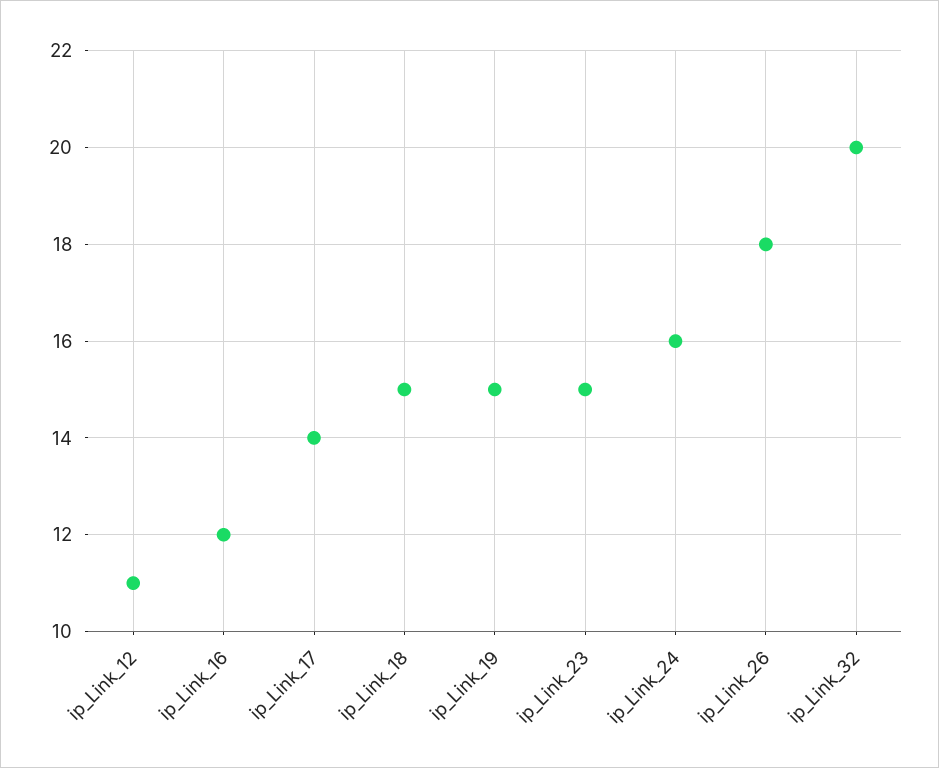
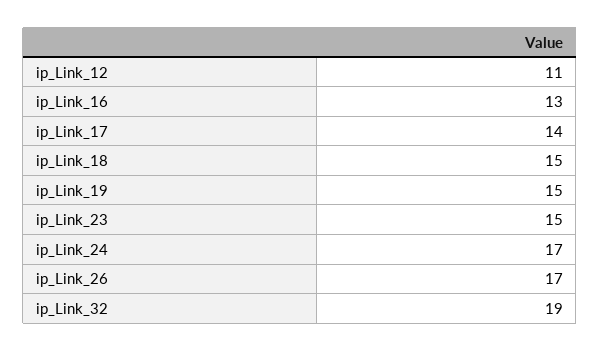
ip_Link_16: 12 -> 13
ip_Link_24: 16 -> 17
ip_Link_26: 18 -> 17
ip_Link_32: 20 -> 19

